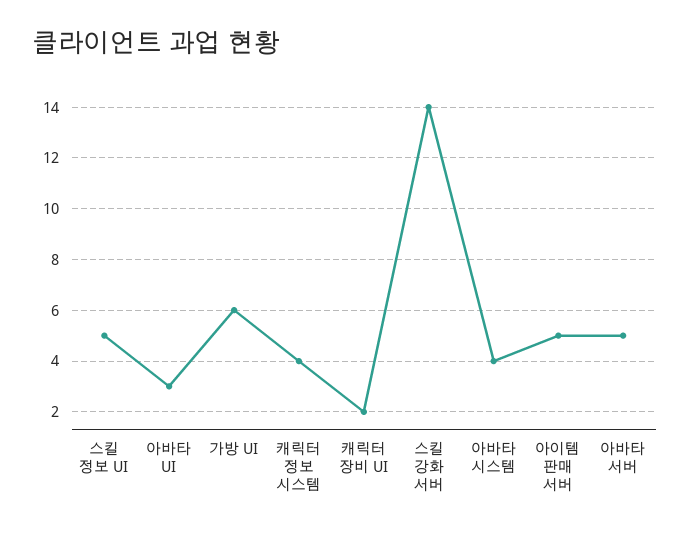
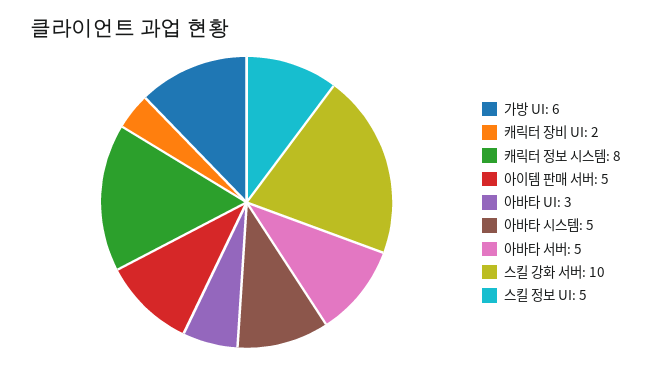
캐릭터 정보 시스템: 4 -> 8
스킬 강화 서버: 14 -> 10
아바타 시스템: 4 -> 5

